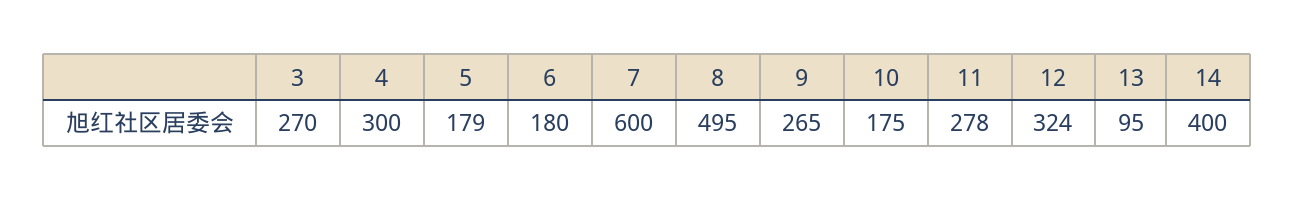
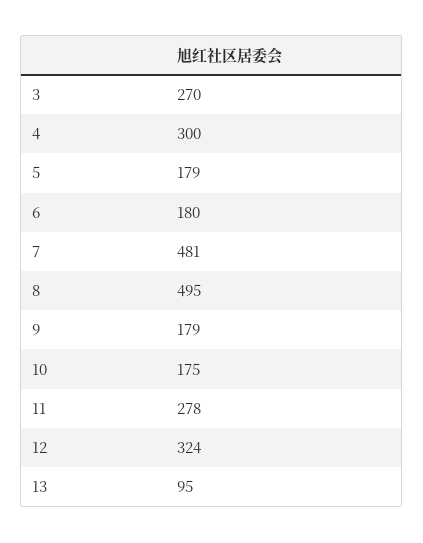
7: 600 -> 481
9: 265 -> 179
14: 400 -> none

